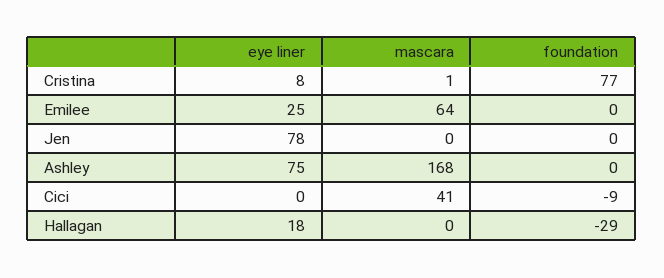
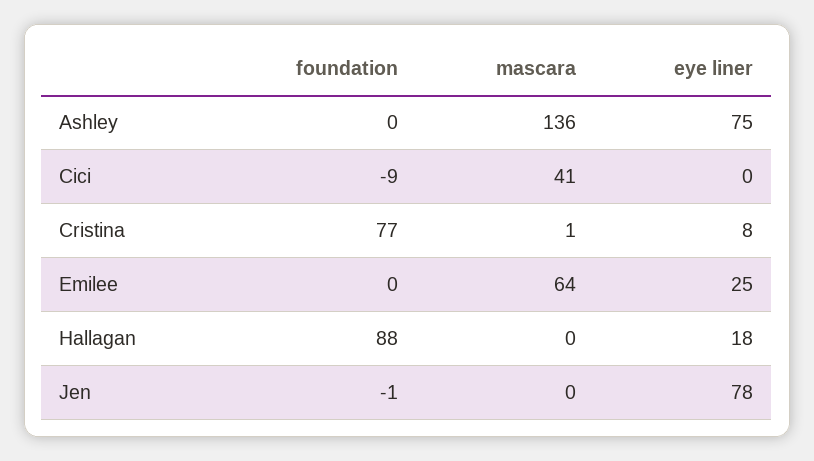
foundation, Jen: 0 -> -1
mascara, Ashley: 168 -> 136
foundation, Hallagan: -29 -> 88

